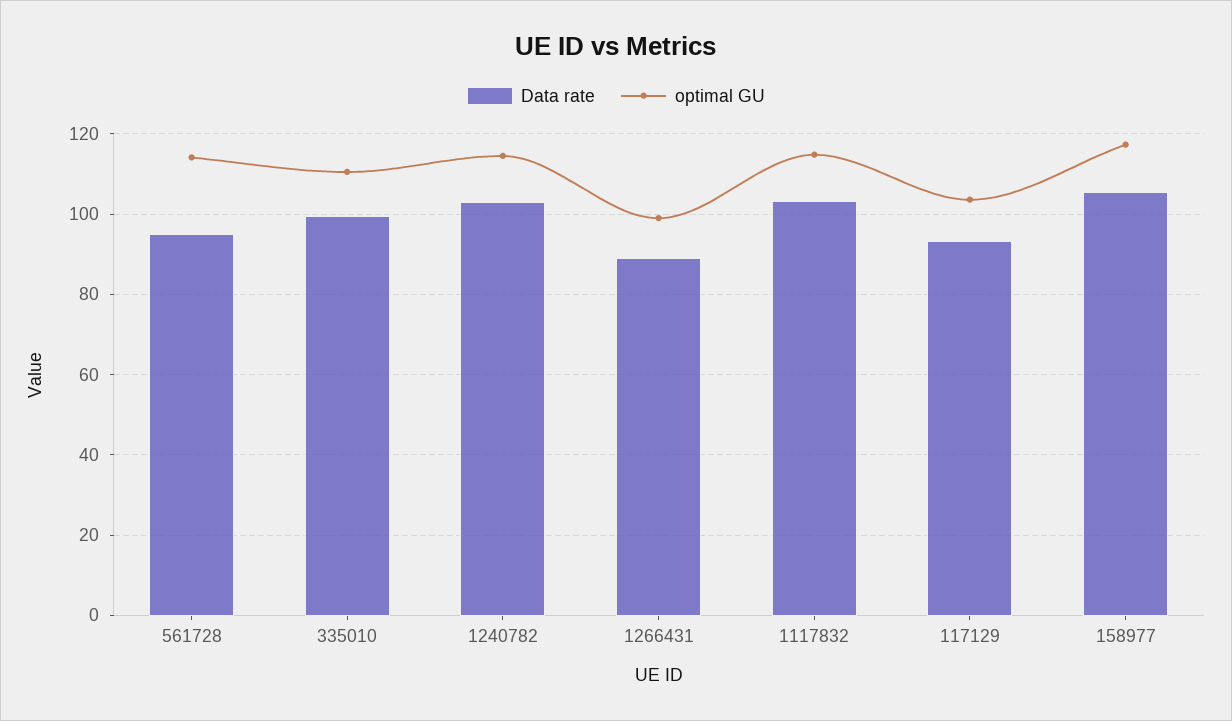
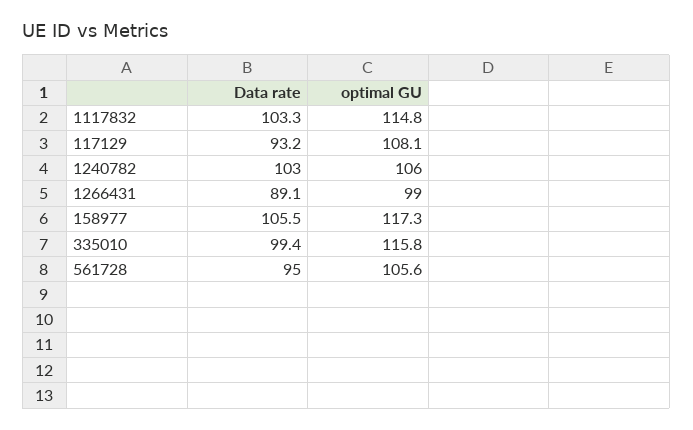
optimal GU, 561728: 114 -> 105.6
optimal GU, 335010: 110 -> 115.8
optimal GU, 1240782: 114 -> 106
optimal GU, 117129: 104 -> 108.1

